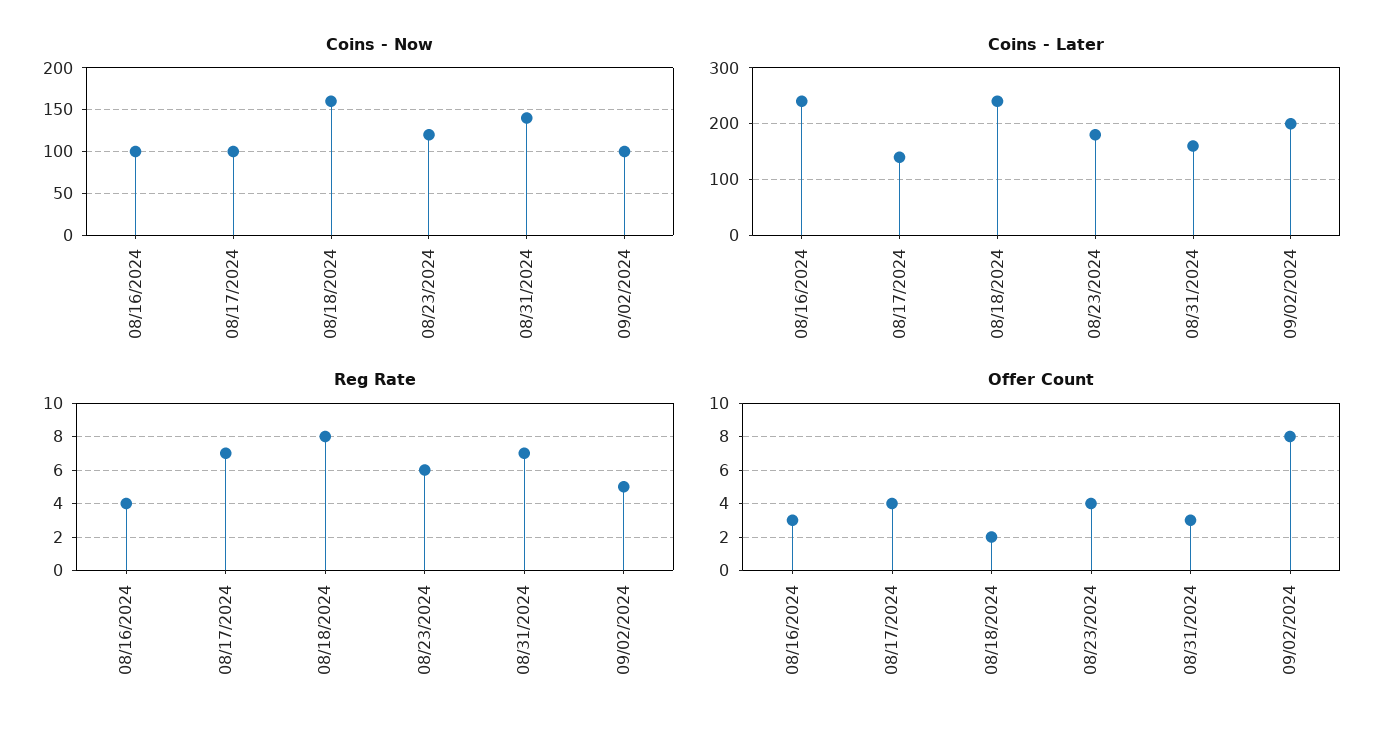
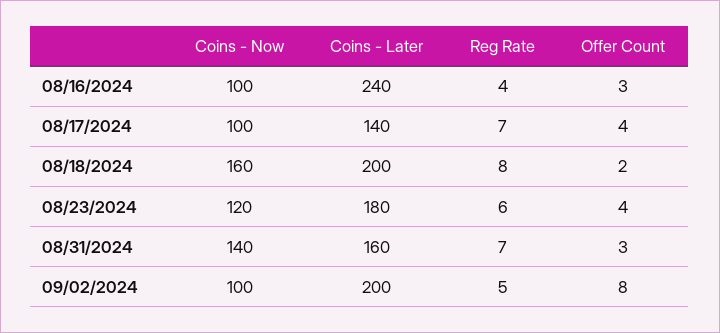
Coins - Later, 08/18/2024: 240 -> 200

